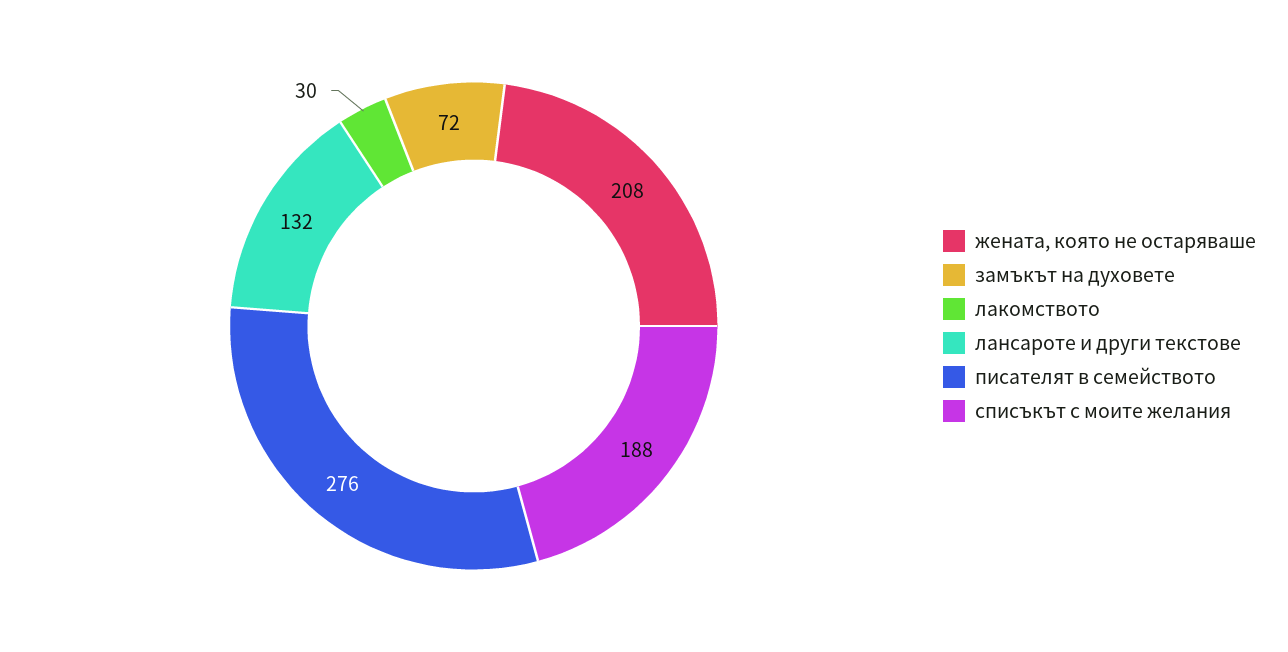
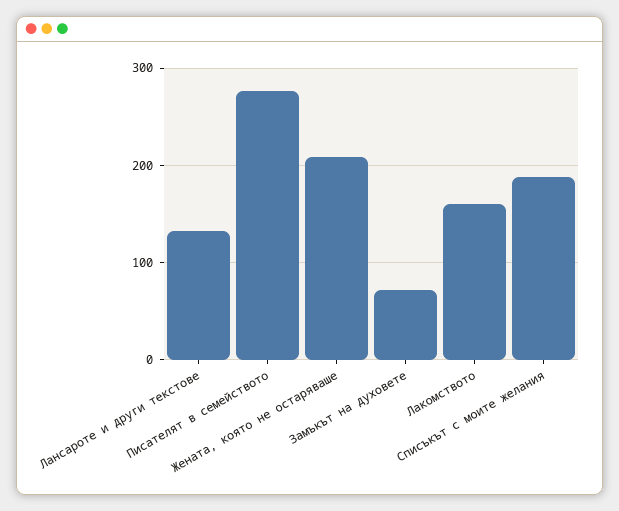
лакомството: 30 -> 160

